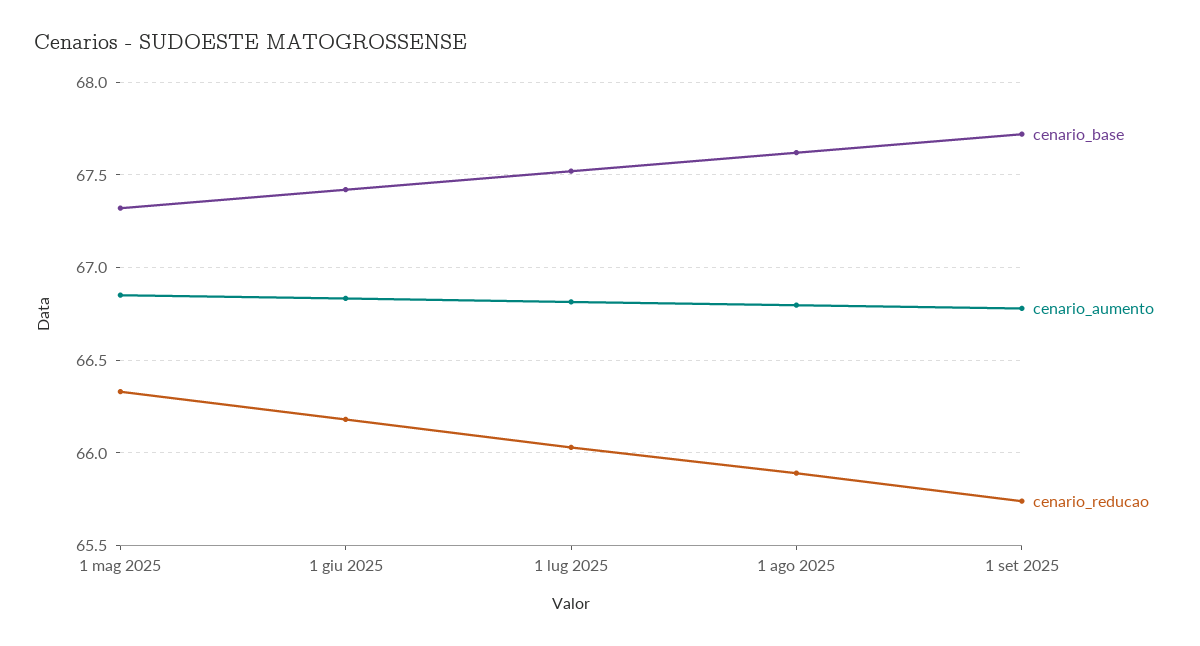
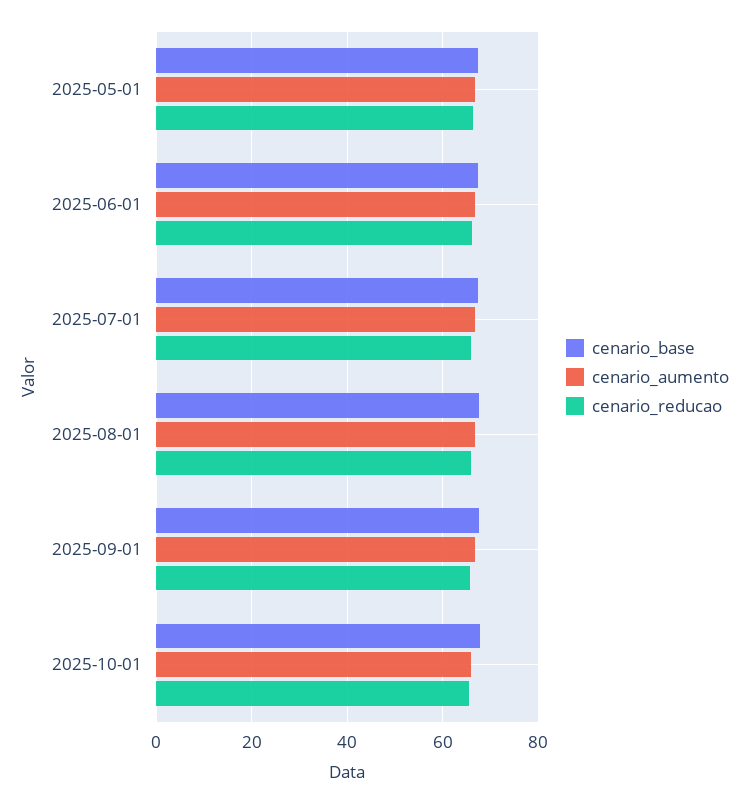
cenario_base, 2025-10-01: none -> 68
cenario_aumento, 2025-10-01: none -> 66
cenario_reducao, 2025-10-01: none -> 66

